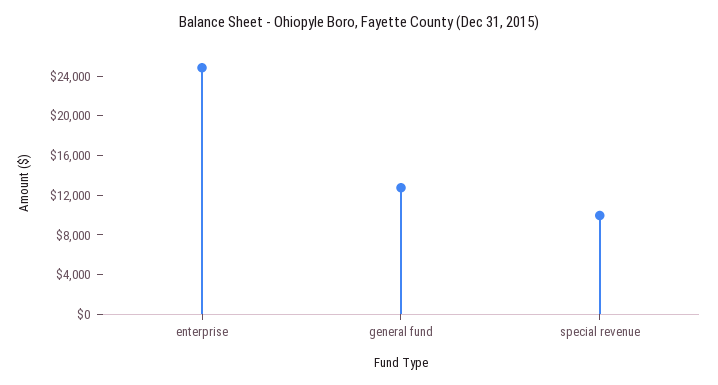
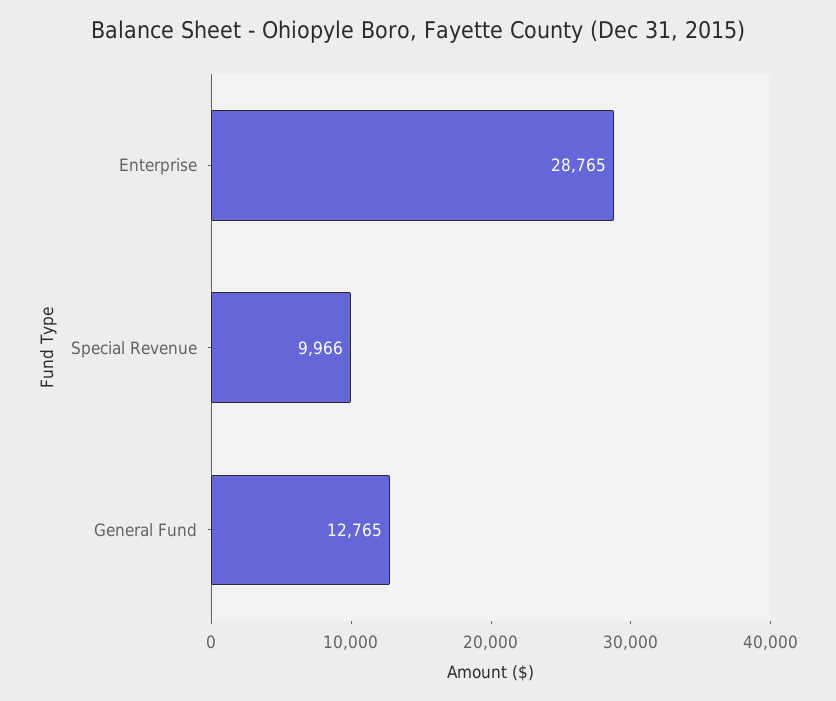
enterprise: 25000 -> 28765

